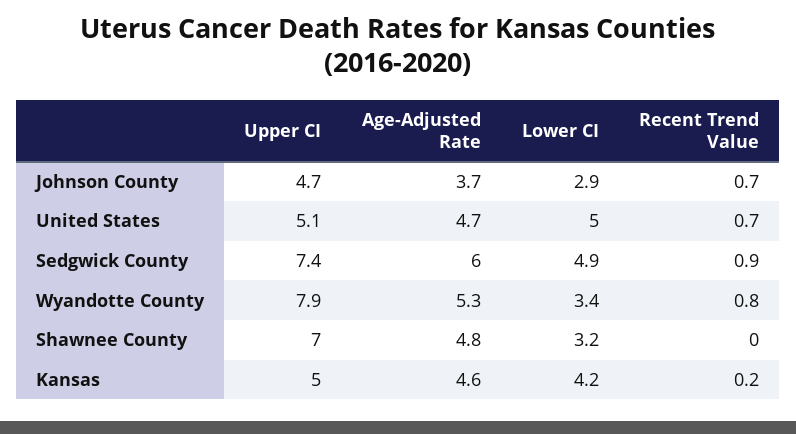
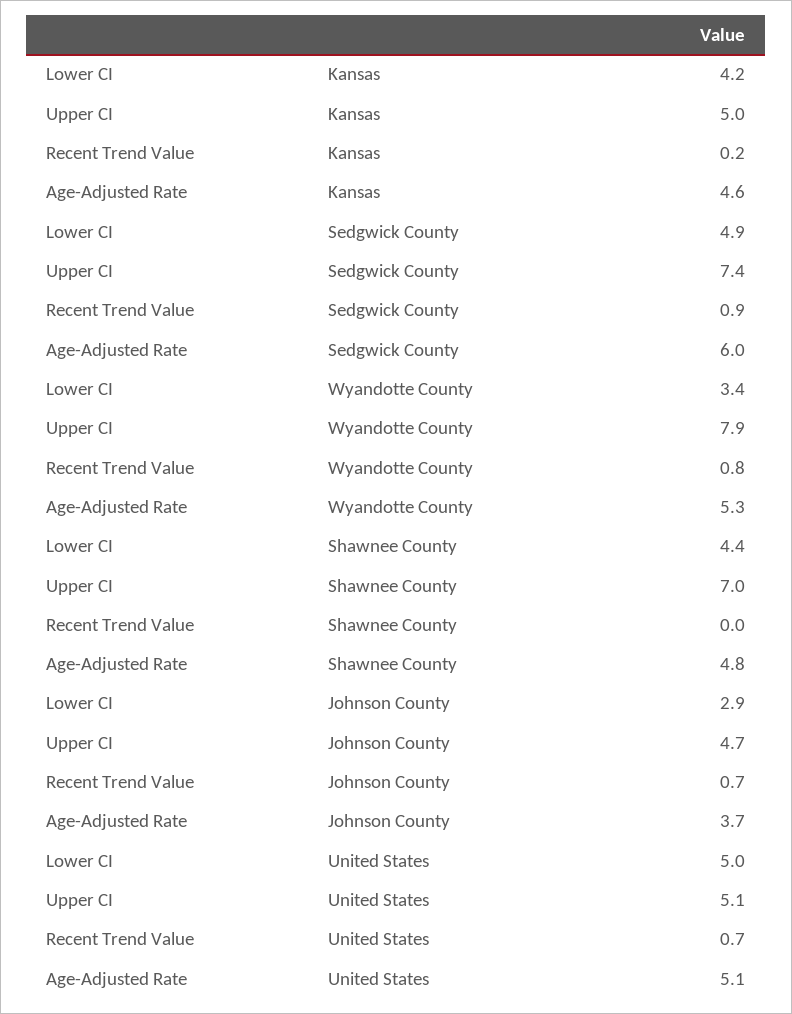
Age-Adjusted Rate, United States: 4.7 -> 5.1
Lower CI, Shawnee County: 3.2 -> 4.4

